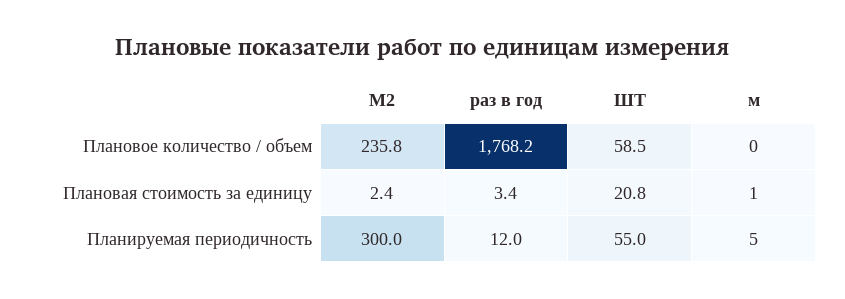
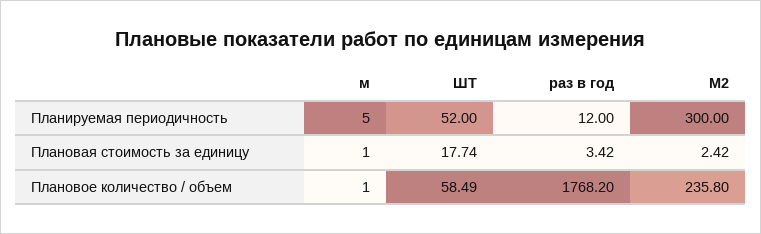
м, Плановое количество / объем: 0 -> 1
ШТ, Плановая стоимость за единицу: 20.8 -> 17.74
ШТ, Планируемая периодичность: 55 -> 52

